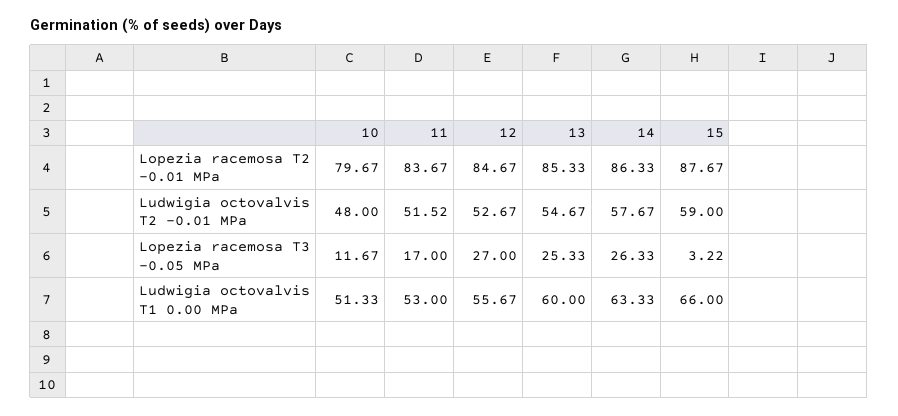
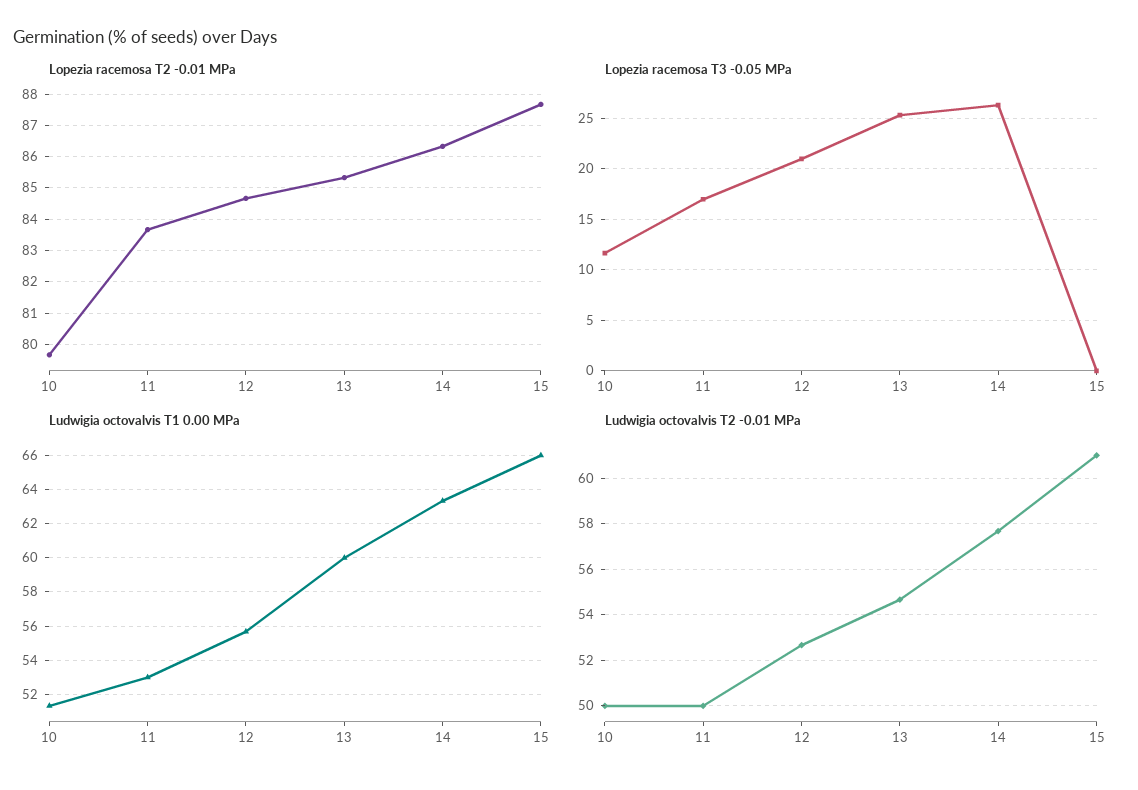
Ludwigia octovalvis T2 -0.01 MPa, 10: 48 -> 50
Ludwigia octovalvis T2 -0.01 MPa, 11: 51.52 -> 50
Ludwigia octovalvis T2 -0.01 MPa, 15: 59 -> 61
Lopezia racemosa T3 -0.05 MPa, 12: 27 -> 21
Lopezia racemosa T3 -0.05 MPa, 15: 3.22 -> 0

